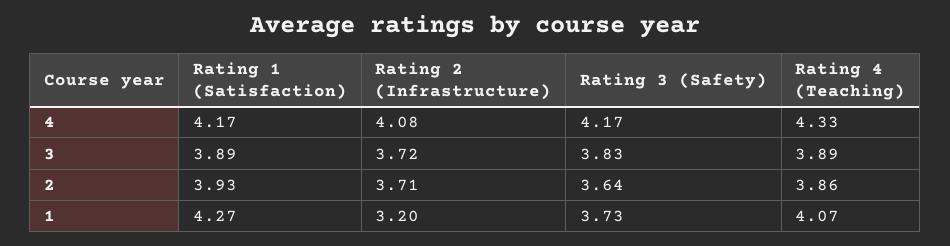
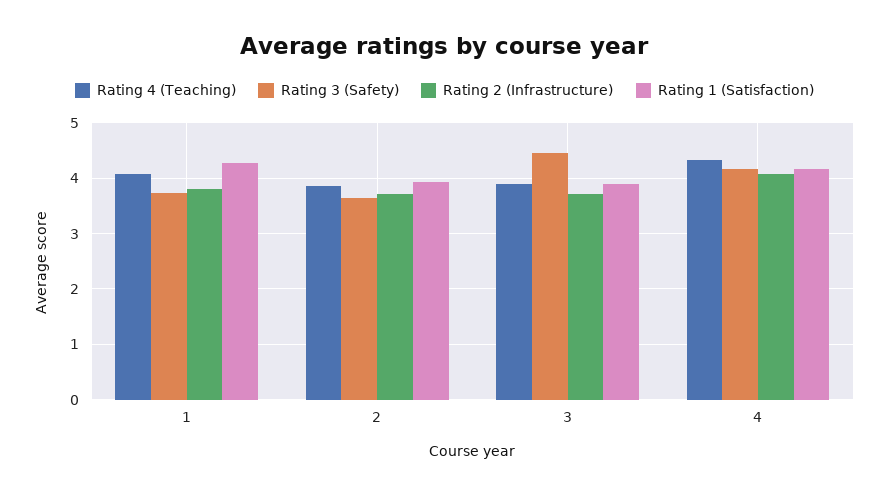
Rating 3 (Safety), 3: 3.83 -> 4.4
Rating 2 (Infrastructure), 1: 3.2 -> 3.8

